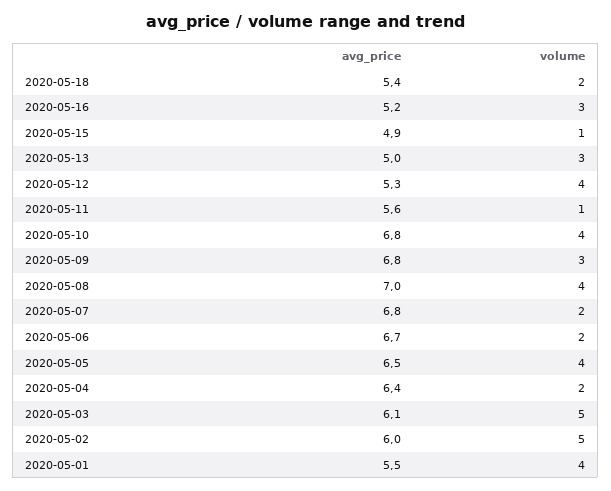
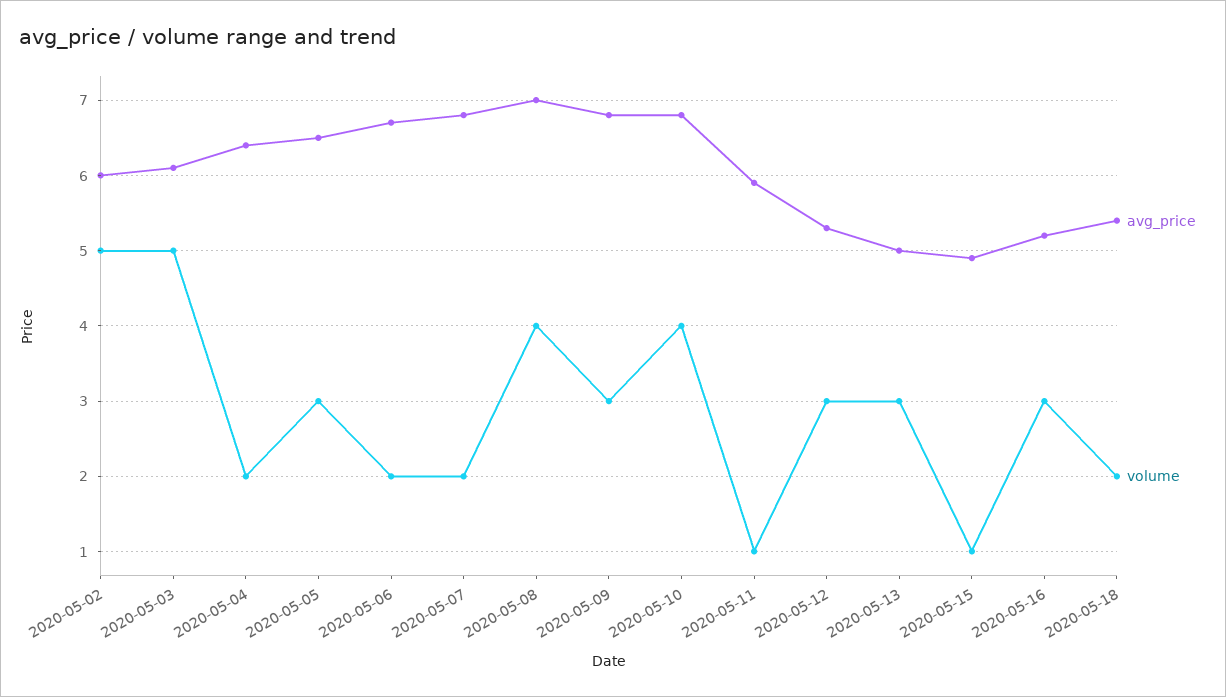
volume, 2020-05-12: 4 -> 3
avg_price, 2020-05-11: 5.6 -> 5.9
volume, 2020-05-05: 4 -> 3
avg_price, 2020-05-01: 5.5 -> none
volume, 2020-05-01: 4 -> none

